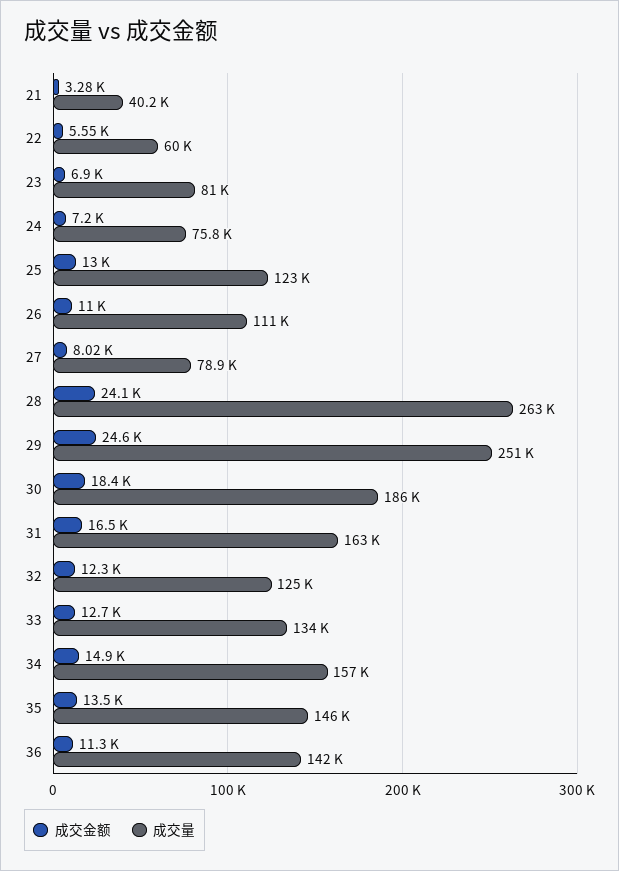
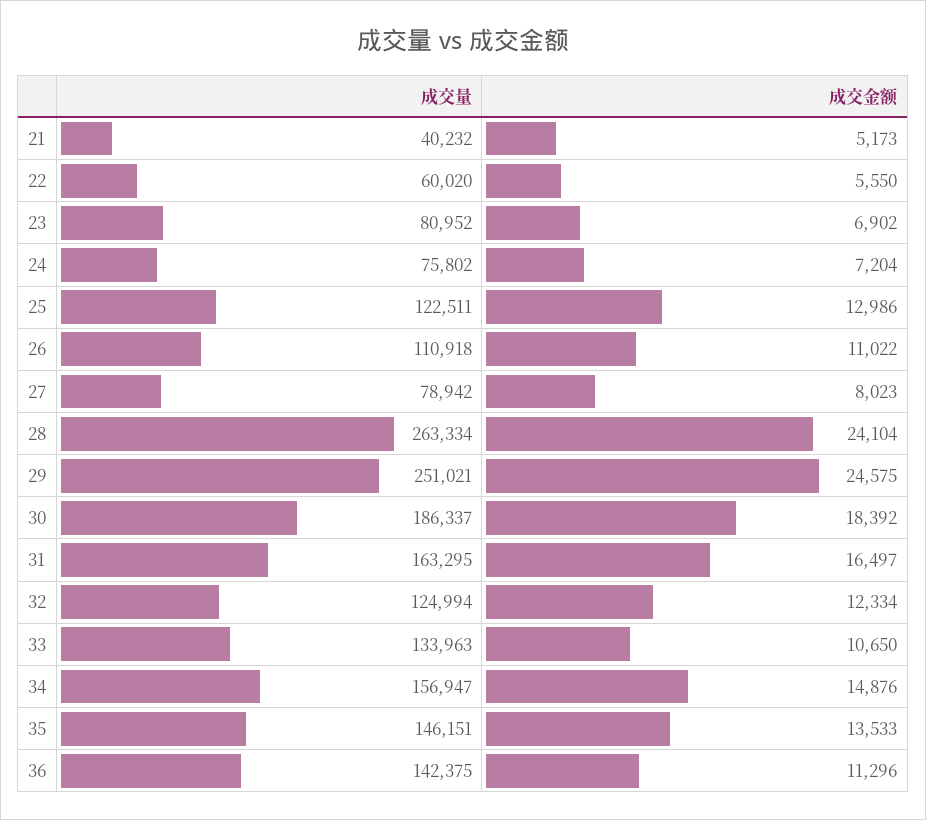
成交金额, 21: 3280 -> 5173
成交金额, 33: 12700 -> 10650

